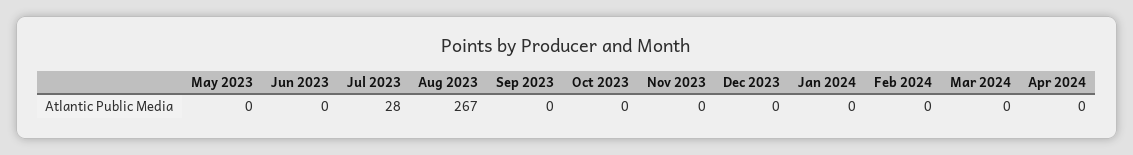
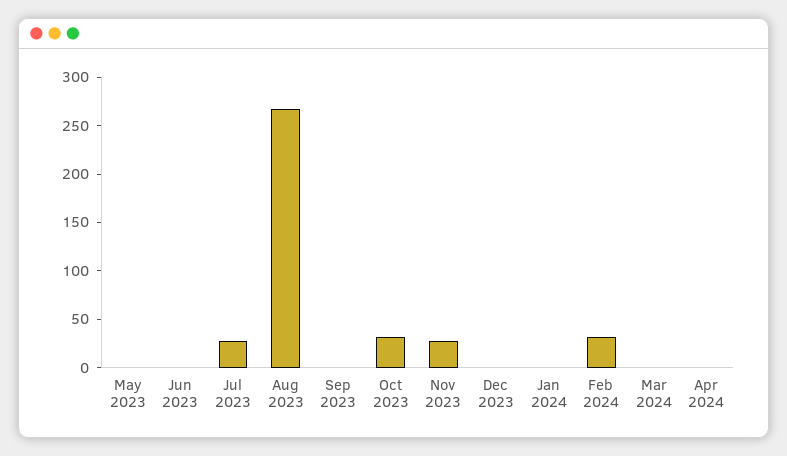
Oct 2023: 0 -> 30
Nov 2023: 0 -> 30
Feb 2024: 0 -> 30

